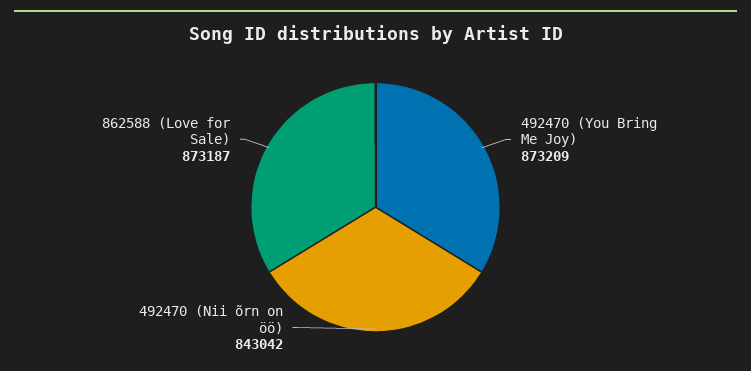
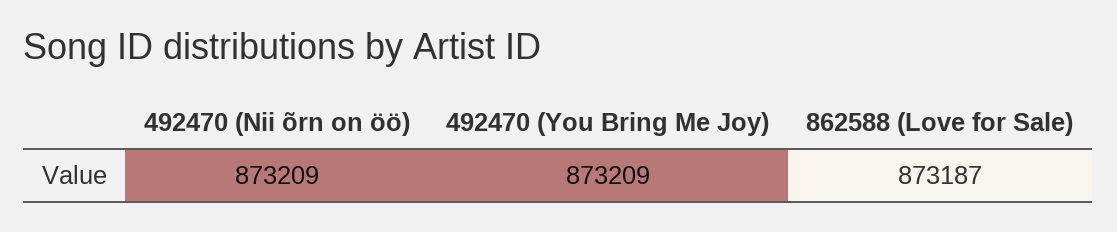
492470 (Nii õrn on öö): 843042 -> 873209

